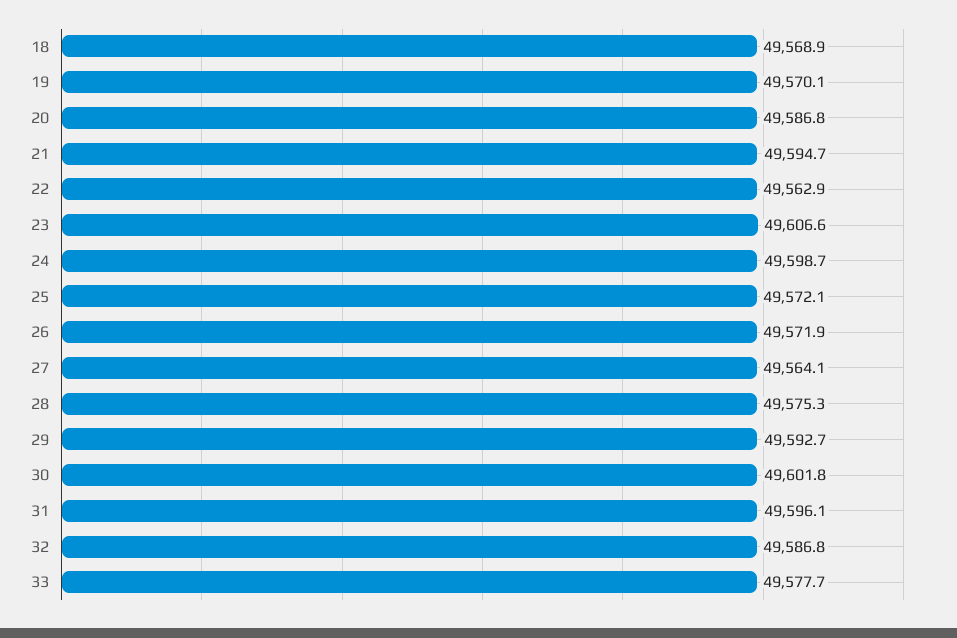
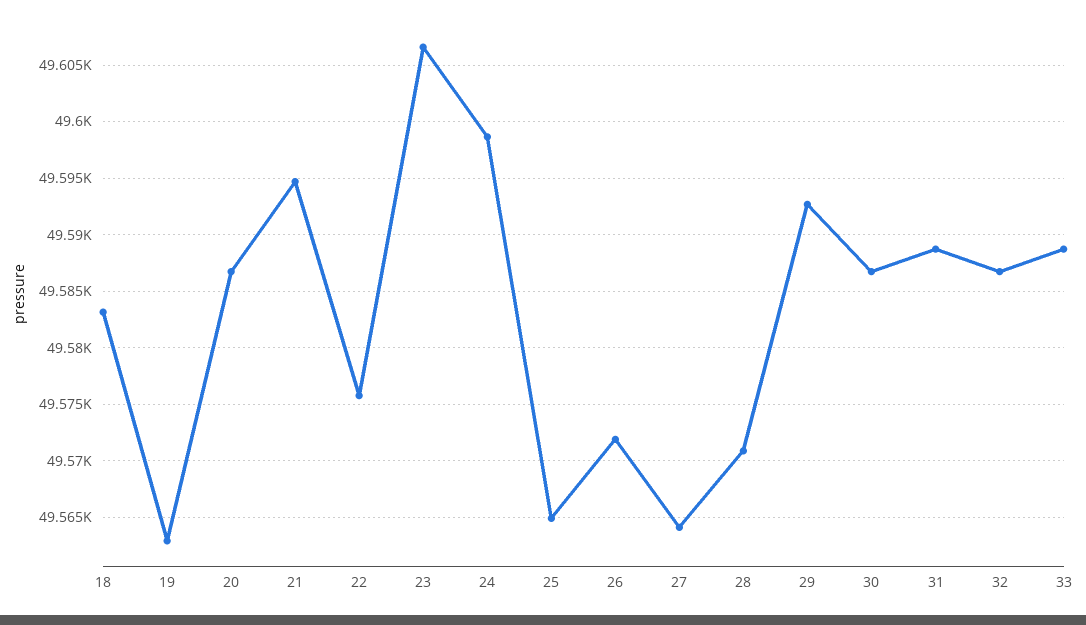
18: 49568.9 -> 49583
19: 49570.1 -> 49563
22: 49562.9 -> 49576
25: 49572.1 -> 49565
28: 49575.3 -> 49571
30: 49601.8 -> 49587
31: 49596.1 -> 49589
33: 49577.7 -> 49589

